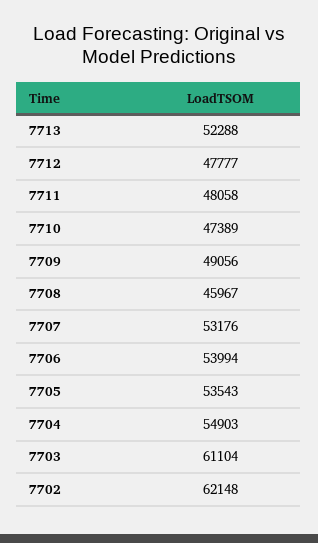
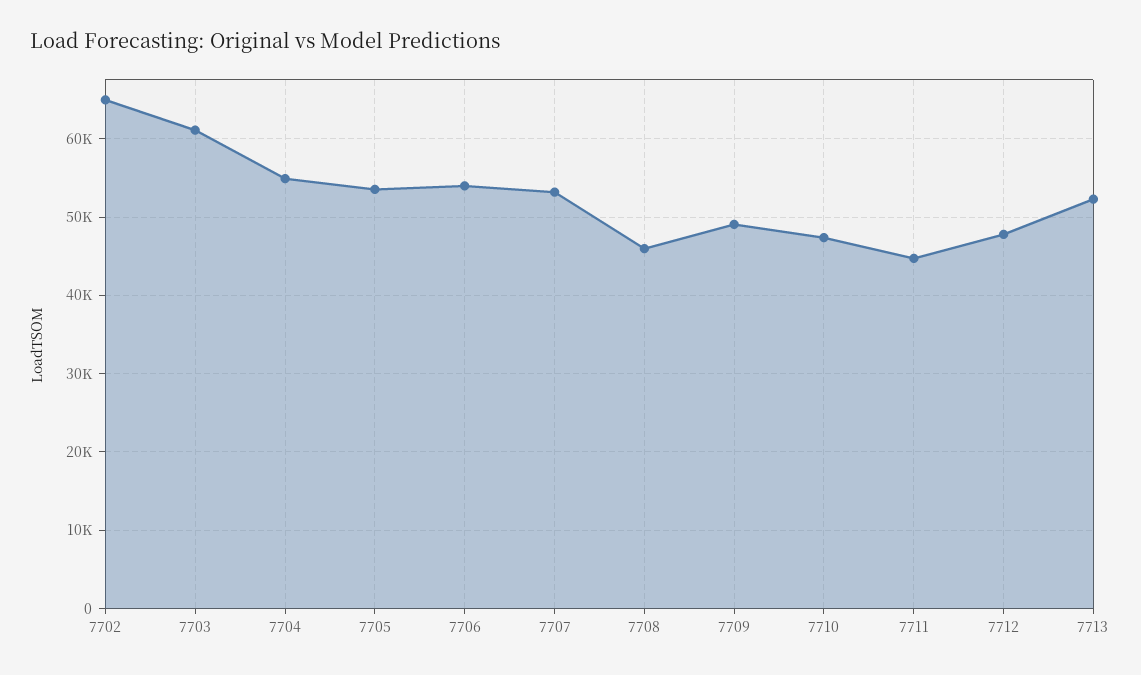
7711: 48058 -> 45000
7702: 62148 -> 65000

